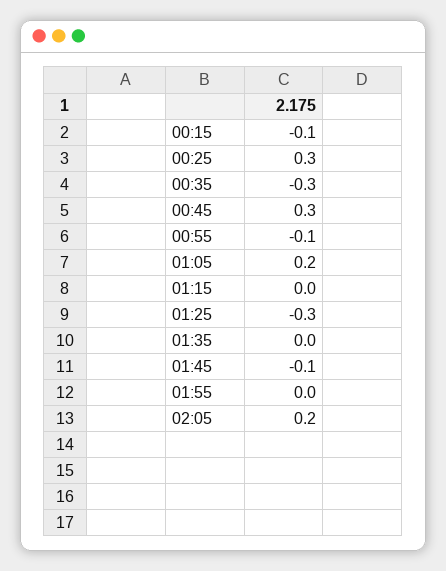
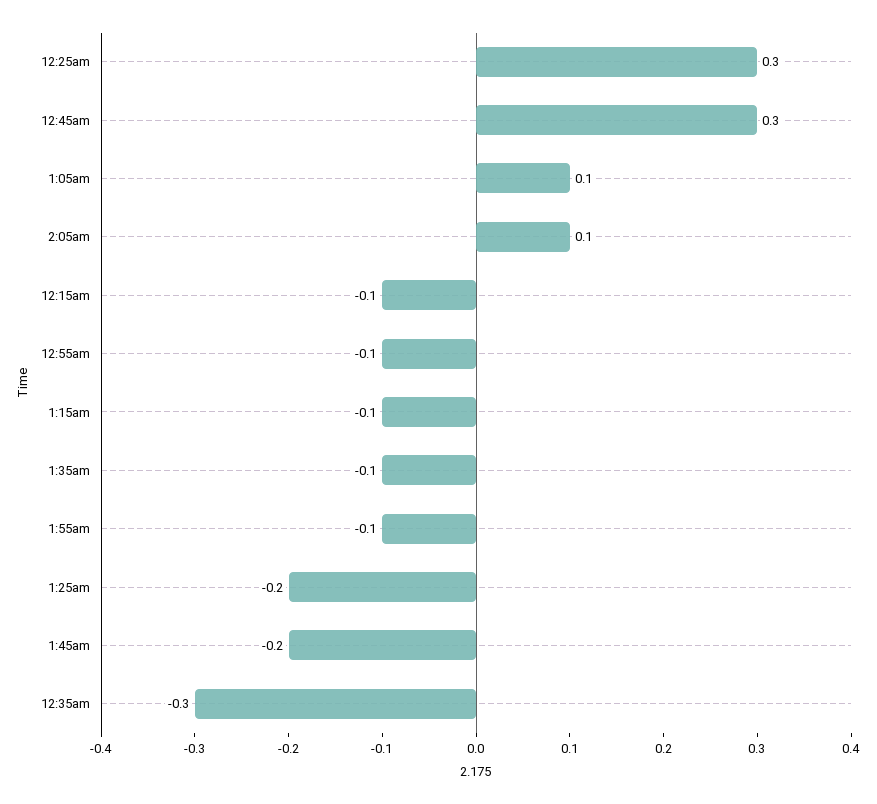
01:05: 0.2 -> 0.1
01:15: 0 -> -0.1
01:25: -0.3 -> -0.2
01:35: 0 -> -0.1
01:45: -0.1 -> -0.2
01:55: 0 -> -0.1
02:05: 0.2 -> 0.1

